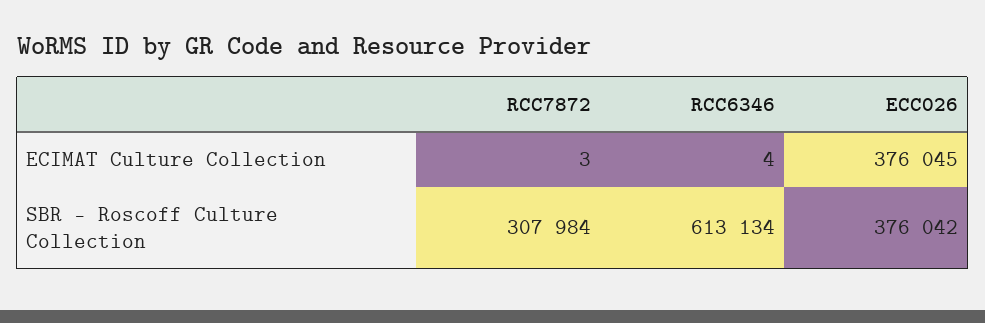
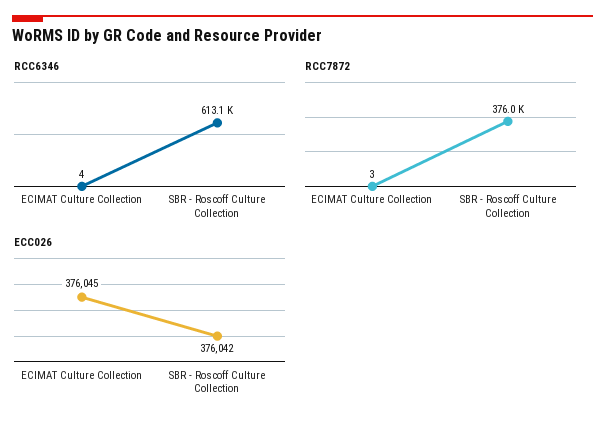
RCC7872, SBR - Roscoff Culture Collection: 307984 -> 376000

